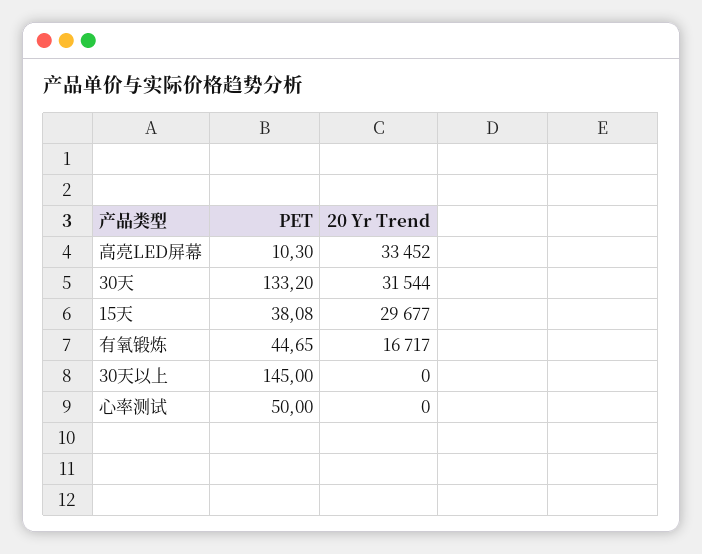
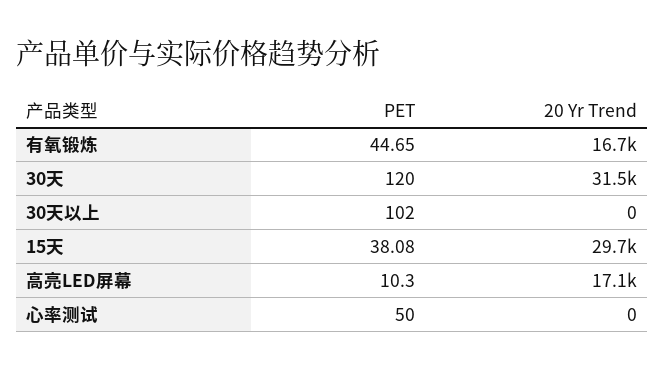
20 Yr Trend, 高亮LED屏幕: 33452 -> 17100
PET, 30天: 133.2 -> 120
PET, 30天以上: 145 -> 102

